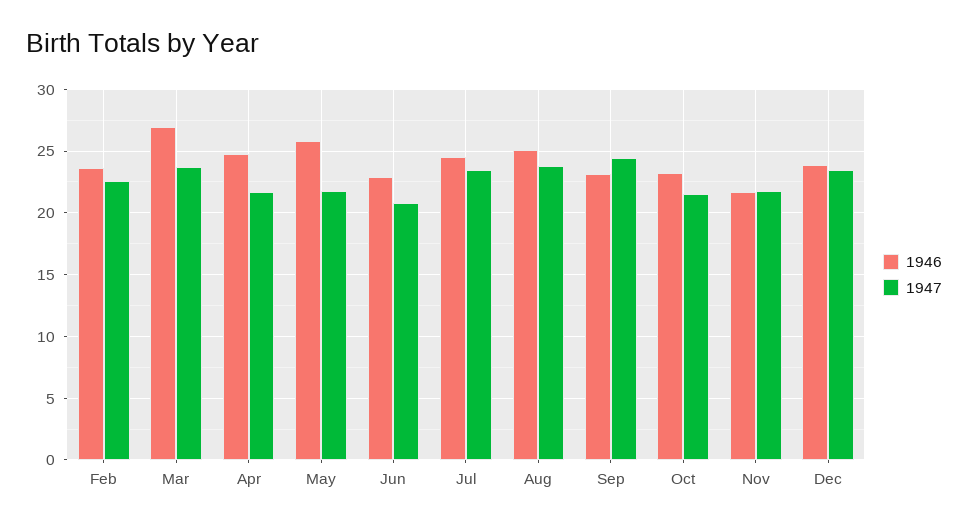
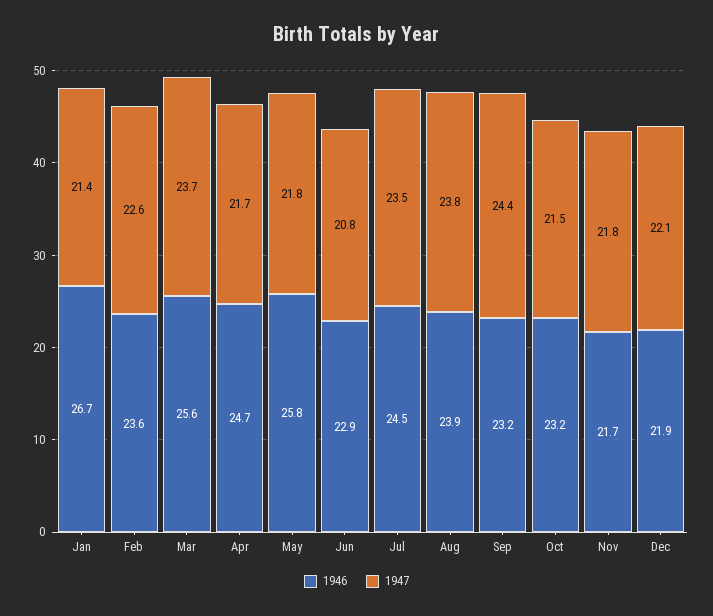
1946, Mar: 27 -> 25.6
1946, Aug: 25 -> 23.9
1946, Dec: 24 -> 21.9
1947, Dec: 23.5 -> 22.1
1946, Jan: none -> 26.7
1947, Jan: none -> 21.4

